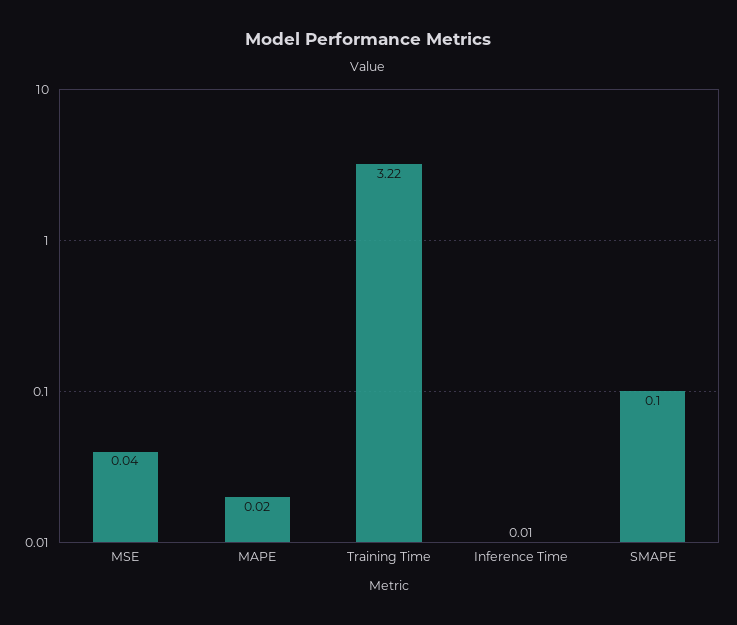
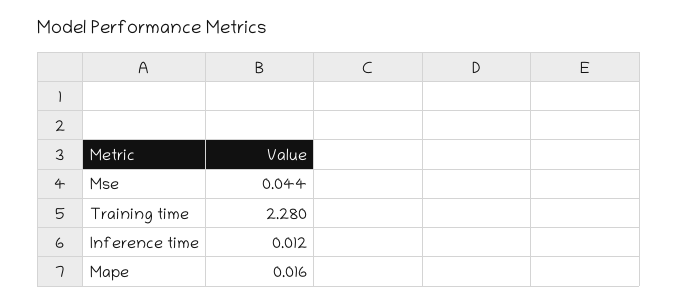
Training Time: 3.22 -> 2.28
SMAPE: 0.1 -> none

